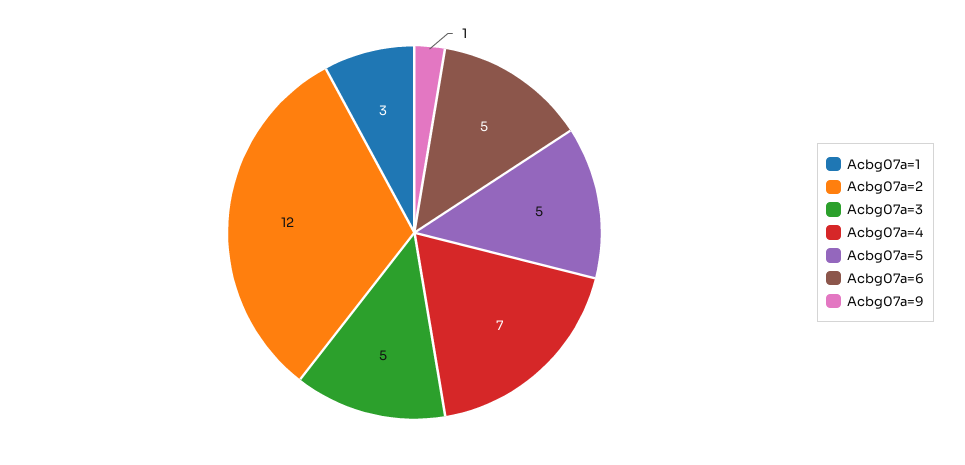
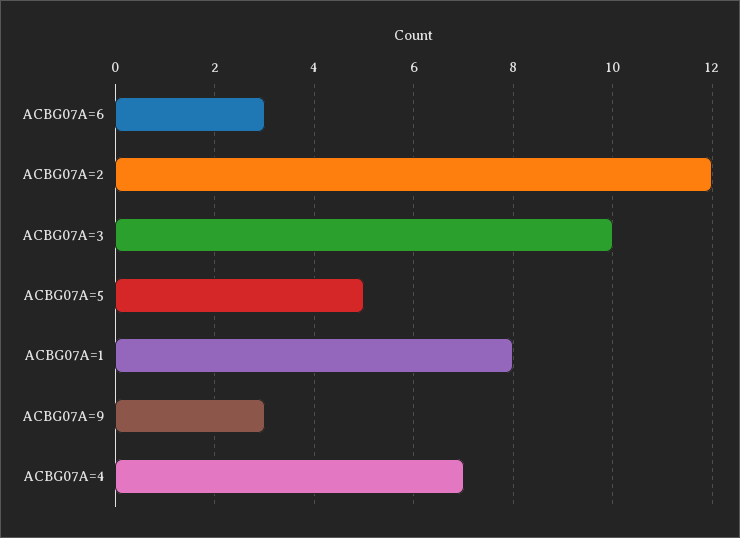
Acbg07a=1: 3 -> 8
Acbg07a=3: 5 -> 10
Acbg07a=6: 5 -> 3
Acbg07a=9: 1 -> 3

